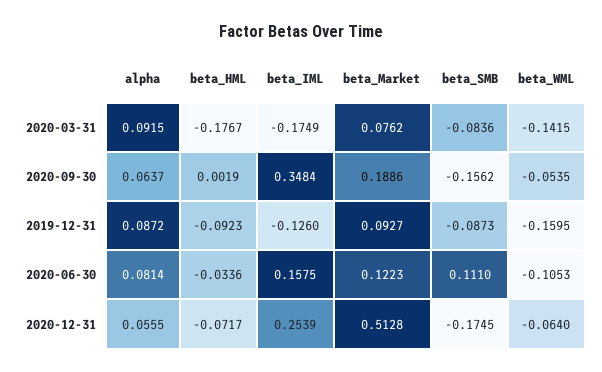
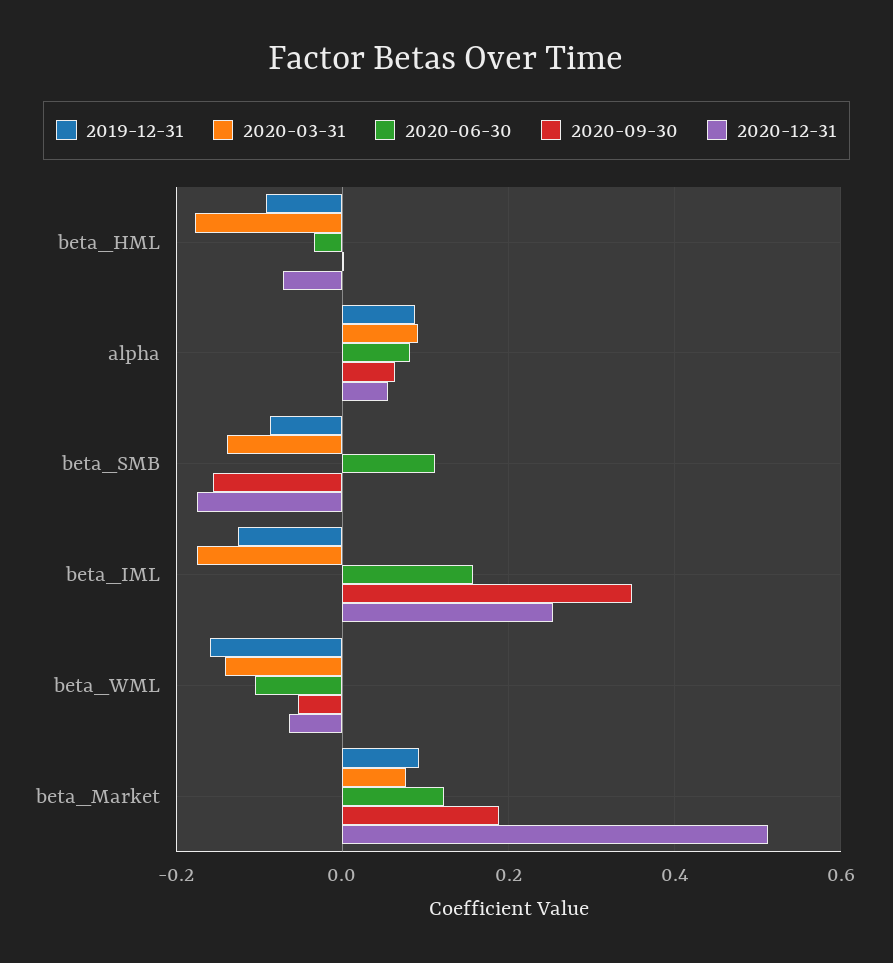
2020-03-31, beta_SMB: -0.0836 -> -0.14

